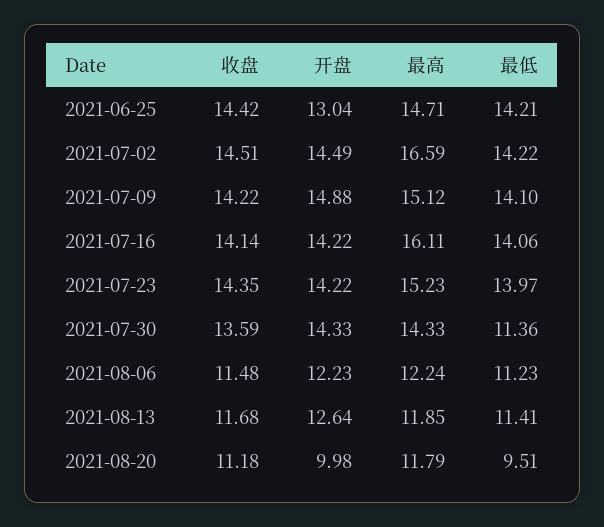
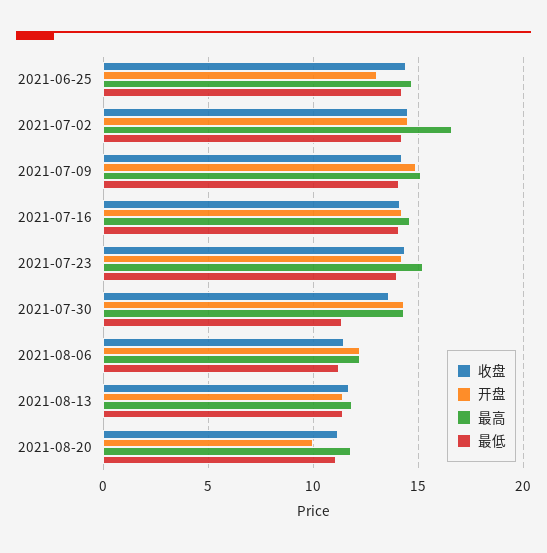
最高, 2021-07-16: 16.11 -> 14.5
开盘, 2021-08-13: 12.64 -> 11.5
最低, 2021-08-20: 9.51 -> 11

